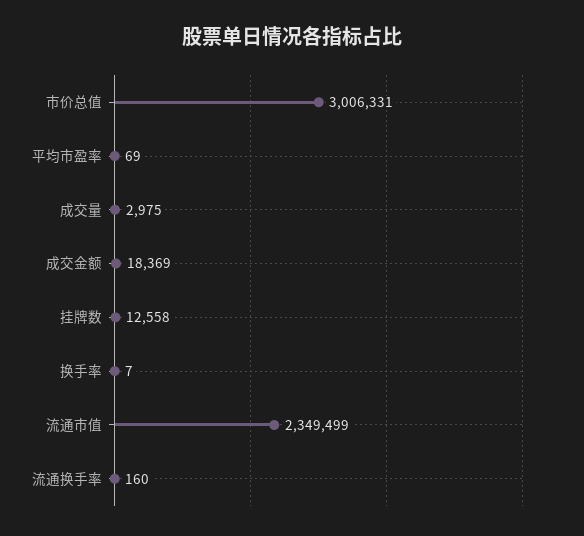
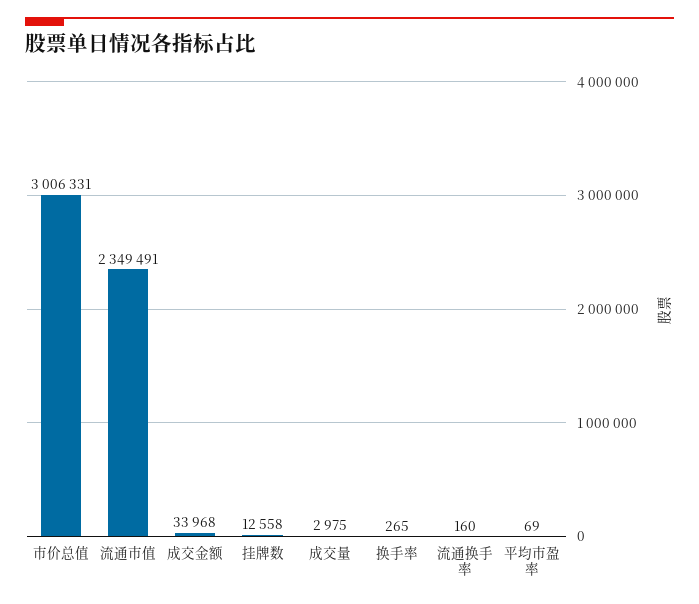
成交金额: 18369 -> 33968
换手率: 7 -> 265
流通市值: 2349499 -> 2349491

